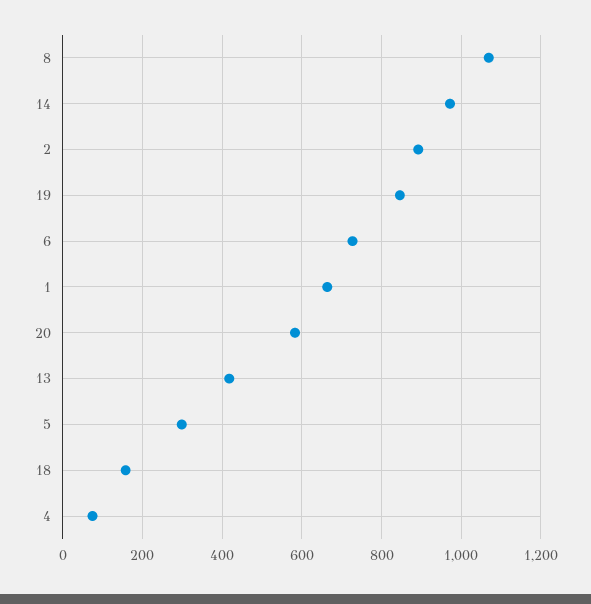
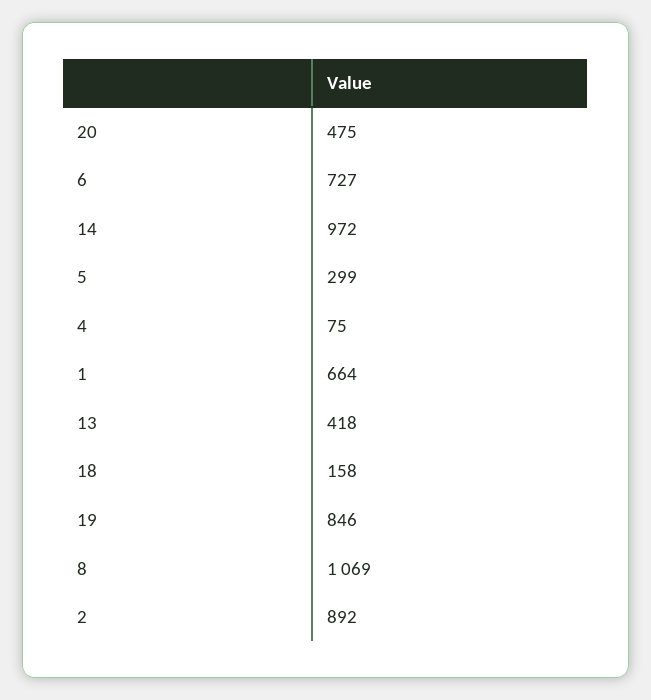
20: 580 -> 475

